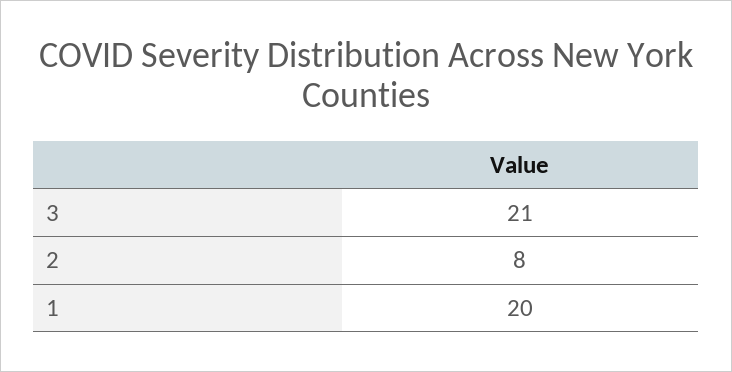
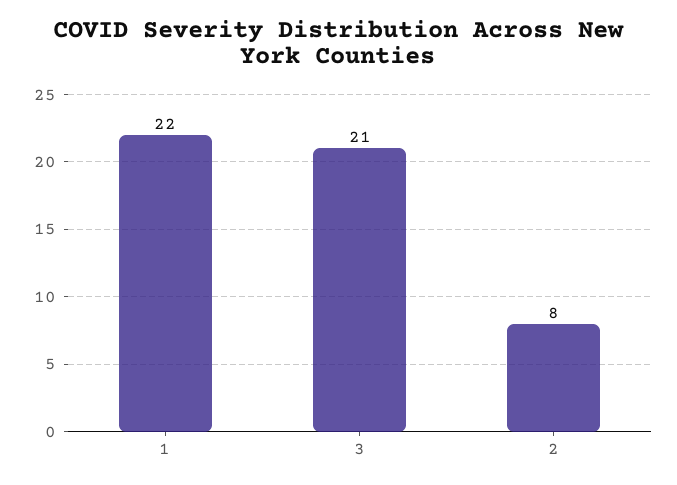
1: 20 -> 22

